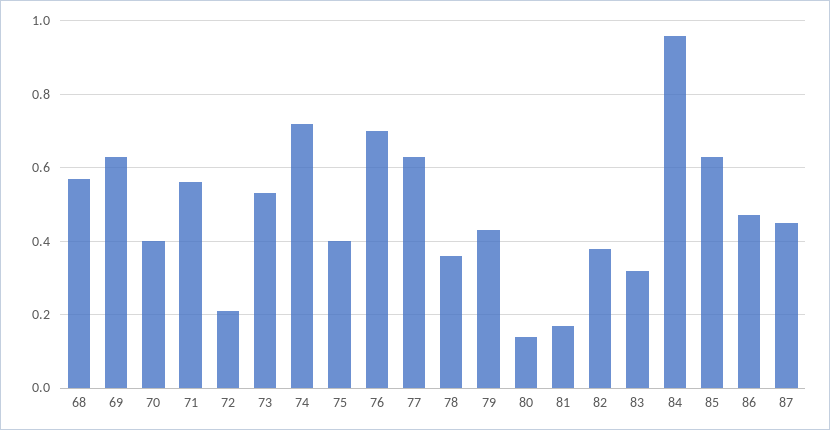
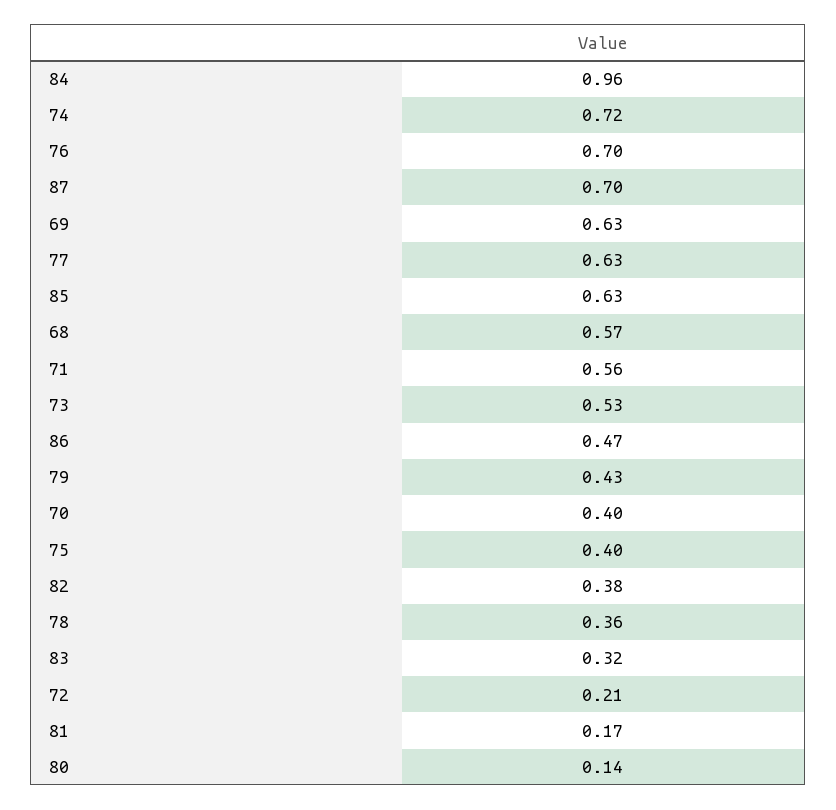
87: 0.45 -> 0.7

